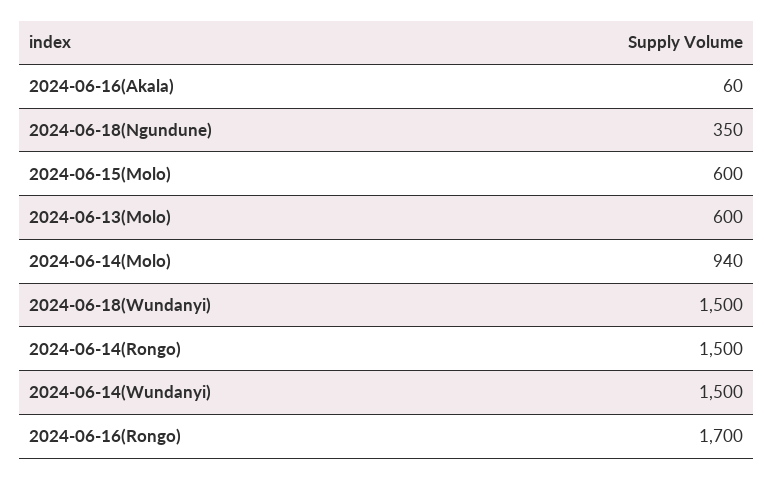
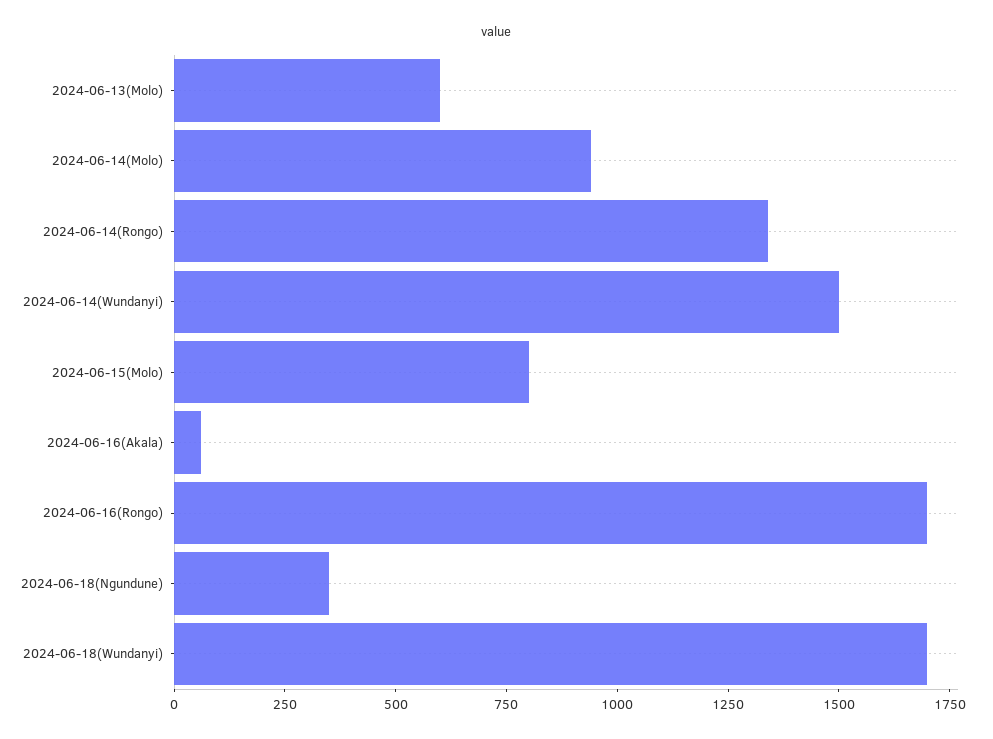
2024-06-15(Molo): 600 -> 800
2024-06-18(Wundanyi): 1500 -> 1700
2024-06-14(Rongo): 1500 -> 1350

